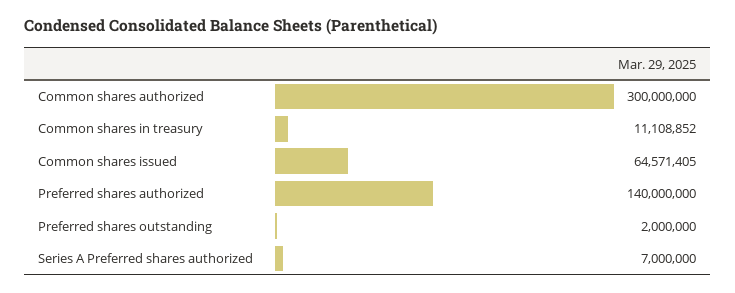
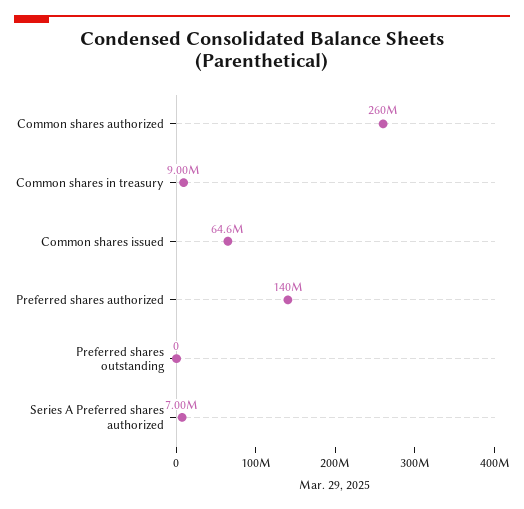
Common shares authorized: 300000000 -> 260000000
Common shares in treasury: 11108852 -> 9000000
Preferred shares outstanding: 2000000 -> 0

